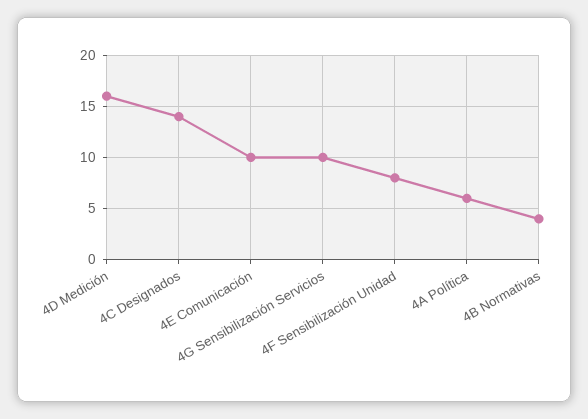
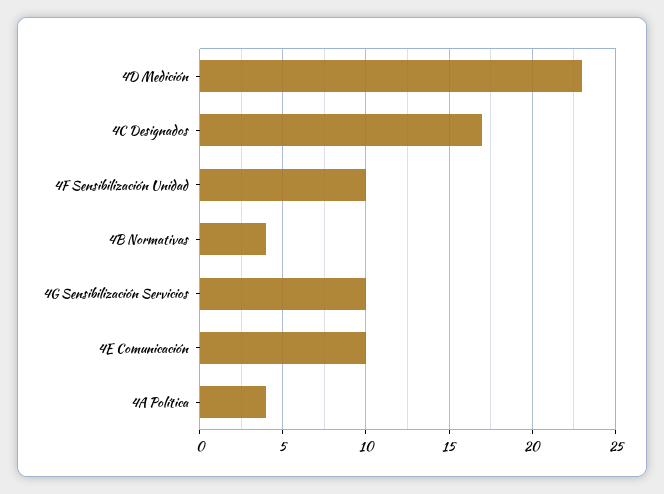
4D Medición: 16 -> 23
4C Designados: 14 -> 17
4F Sensibilización Unidad: 8 -> 10
4A Política: 6 -> 4

